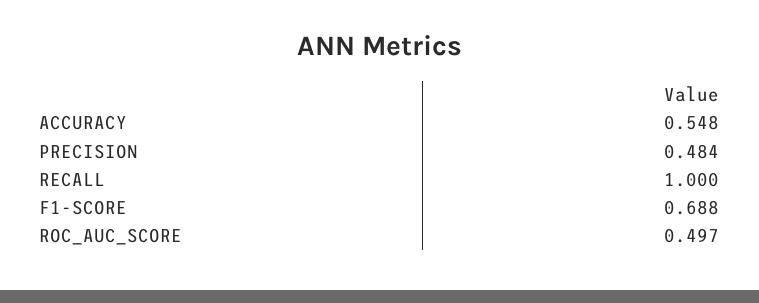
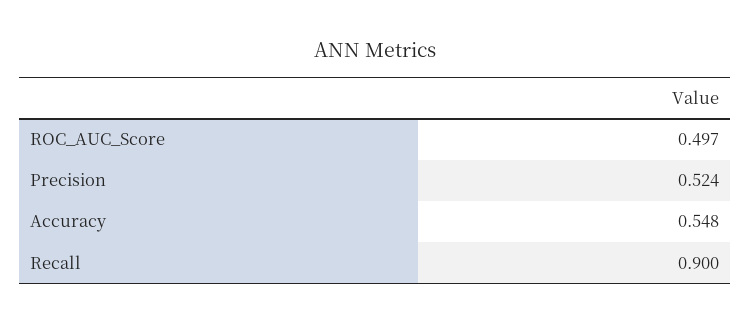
PRECISION: 0.484 -> 0.524
RECALL: 1 -> 0.9
F1-SCORE: 0.688 -> none

